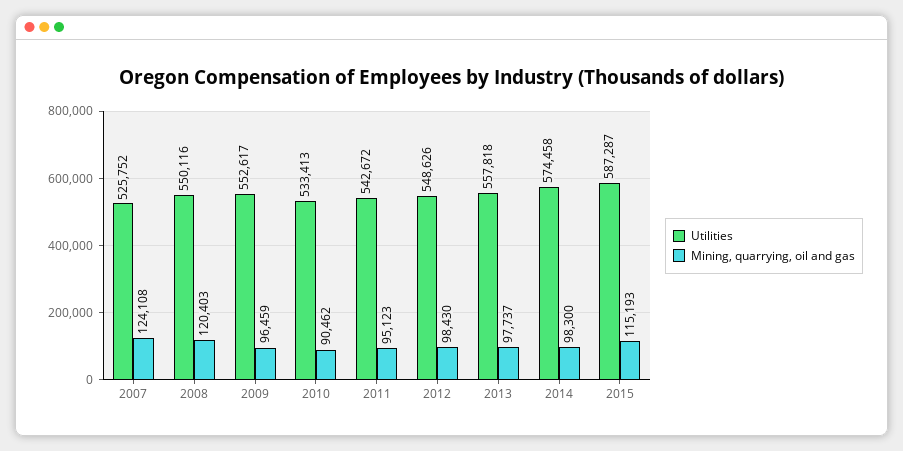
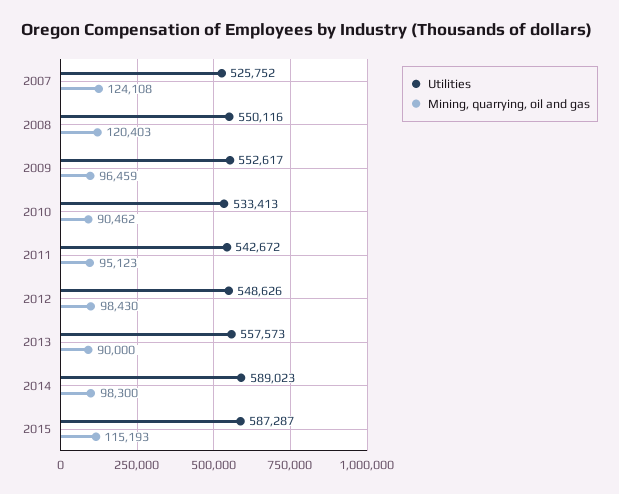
Utilities, 2013: 557818 -> 557573
Mining, quarrying, oil and gas, 2013: 97737 -> 90000
Utilities, 2014: 574458 -> 589023

